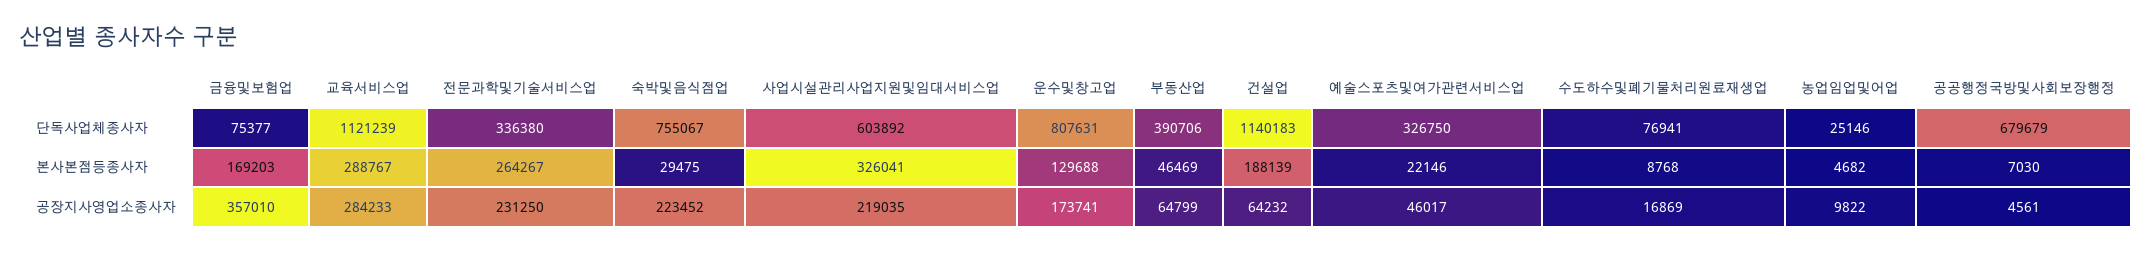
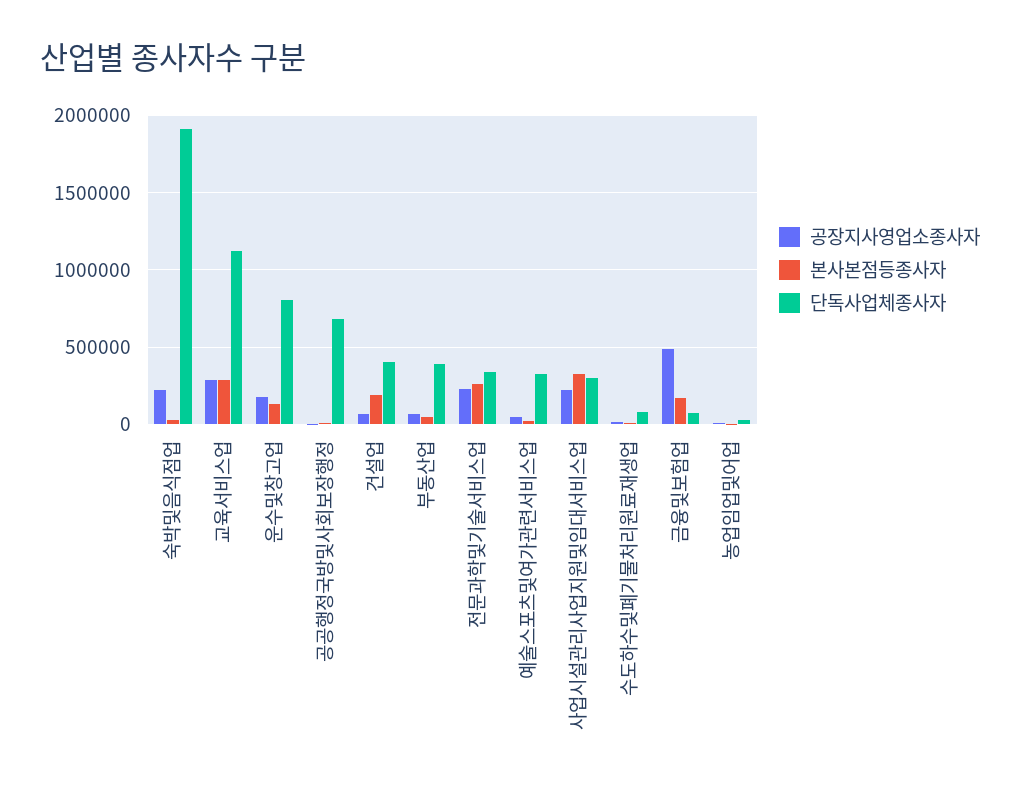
단독사업체종사자, 숙박및음식점업: 755067 -> 1900000
단독사업체종사자, 사업시설관리사업지원및임대서비스업: 603892 -> 300000
단독사업체종사자, 건설업: 1140183 -> 400000
공장지사영업소종사자, 금융및보험업: 357010 -> 500000

